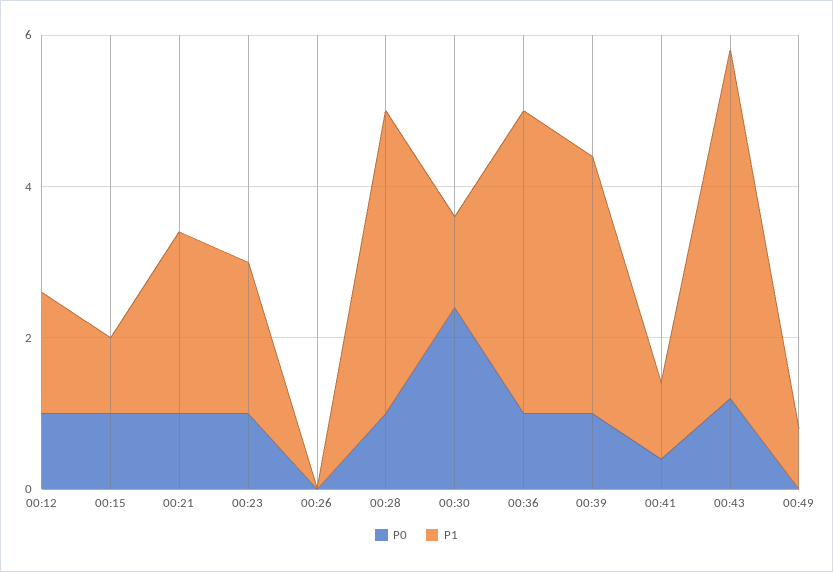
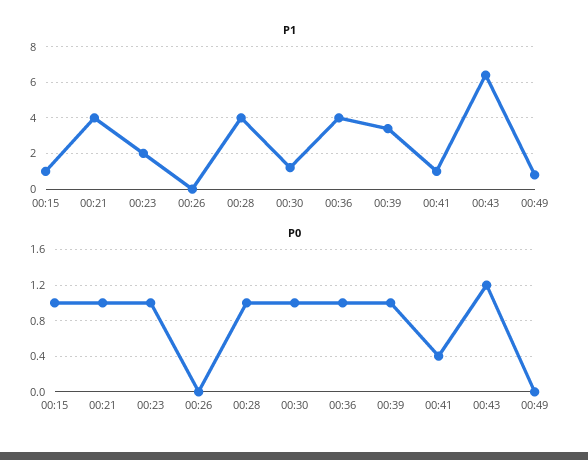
P0, 00:12: 1 -> none
P1, 00:12: 1.5 -> none
P1, 00:21: 2.5 -> 4
P0, 00:30: 2.5 -> 1
P1, 00:43: 4.5 -> 6.5

